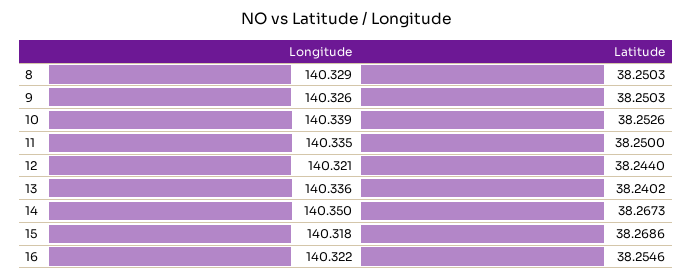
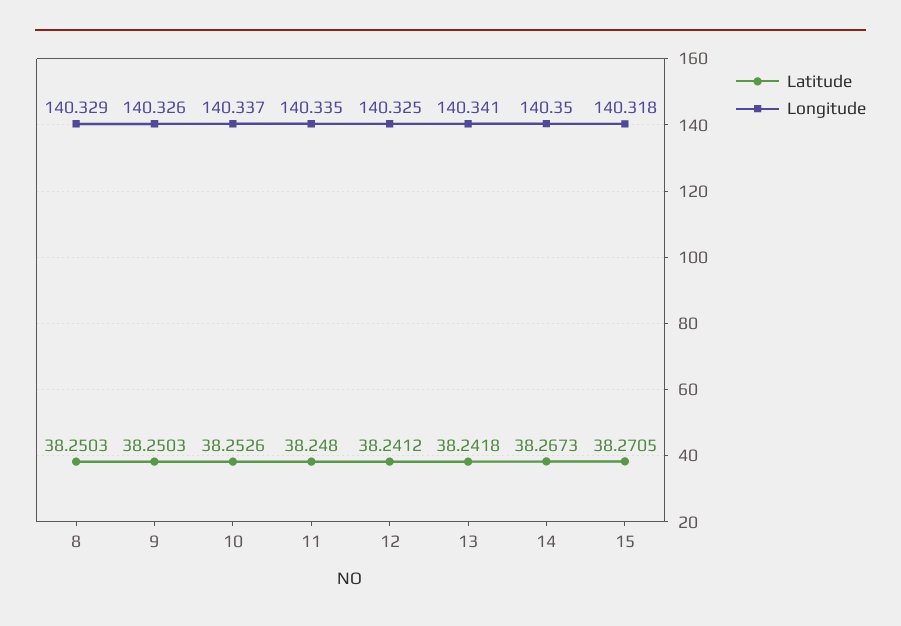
Longitude, 10: 140.339 -> 140.337
Latitude, 11: 38.25 -> 38.248
Longitude, 12: 140.321 -> 140.325
Latitude, 12: 38.244 -> 38.2412
Longitude, 13: 140.336 -> 140.341
Latitude, 13: 38.2402 -> 38.2418
Latitude, 15: 38.2686 -> 38.2705
Longitude, 16: 140.322 -> none
Latitude, 16: 38.2546 -> none

